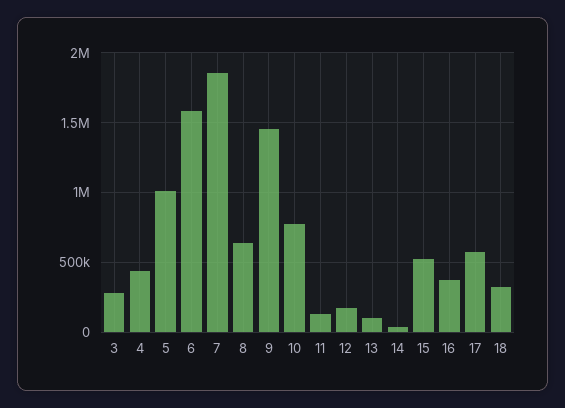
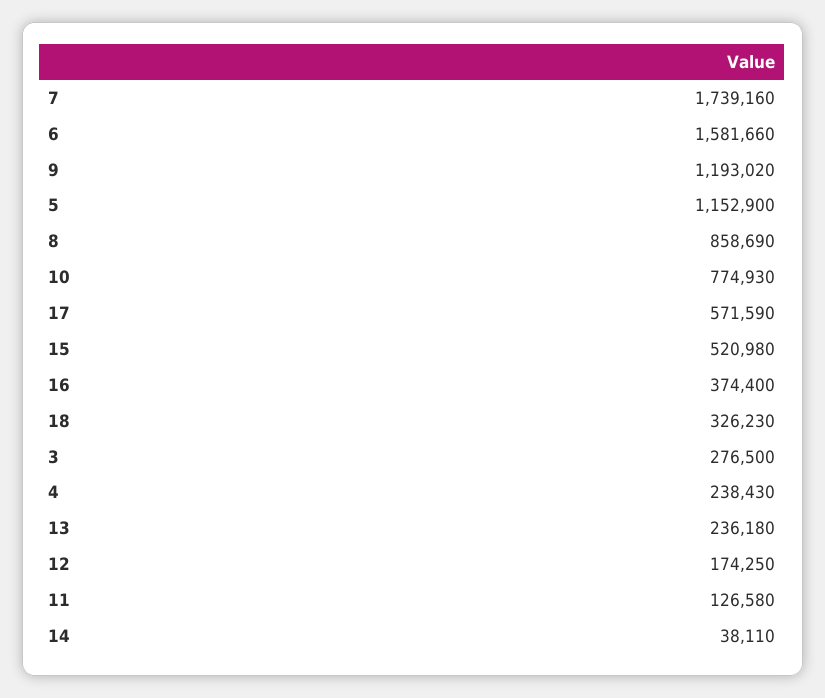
4: 450000 -> 238430
5: 1000000 -> 1152900
7: 1850000 -> 1739160
8: 650000 -> 858690
9: 1450000 -> 1193020
13: 100000 -> 236180

